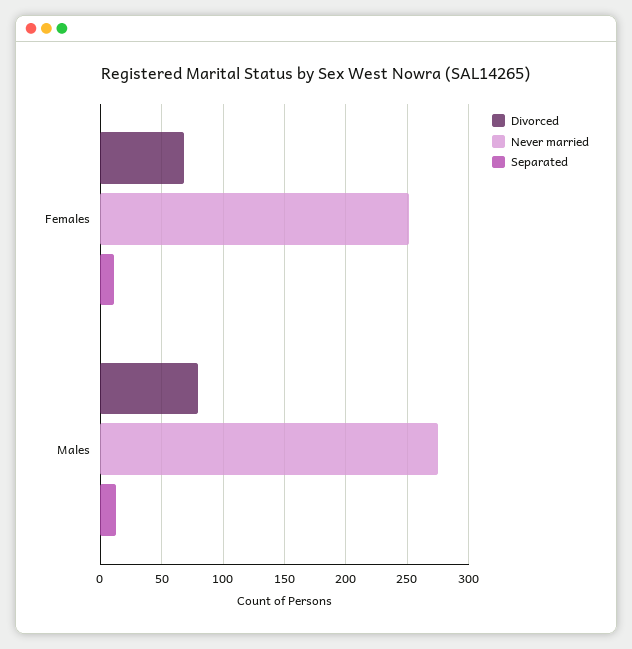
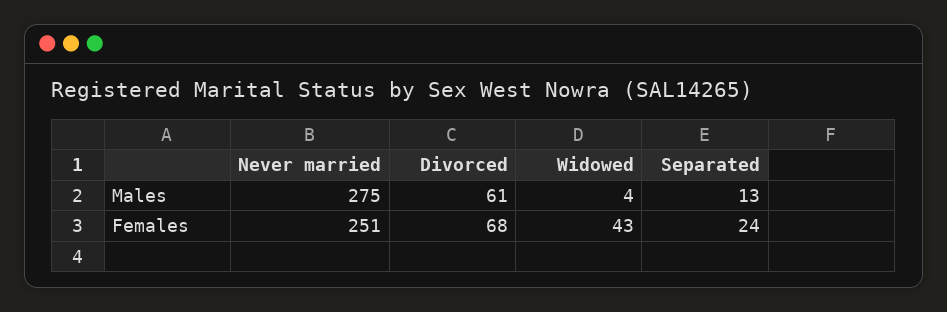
Separated, Females: 10 -> 24
Divorced, Males: 80 -> 61
Widowed, Males: none -> 4
Widowed, Females: none -> 43

